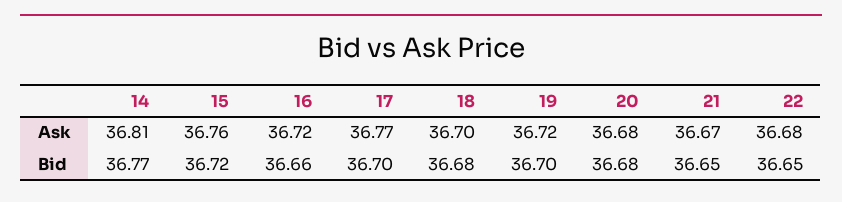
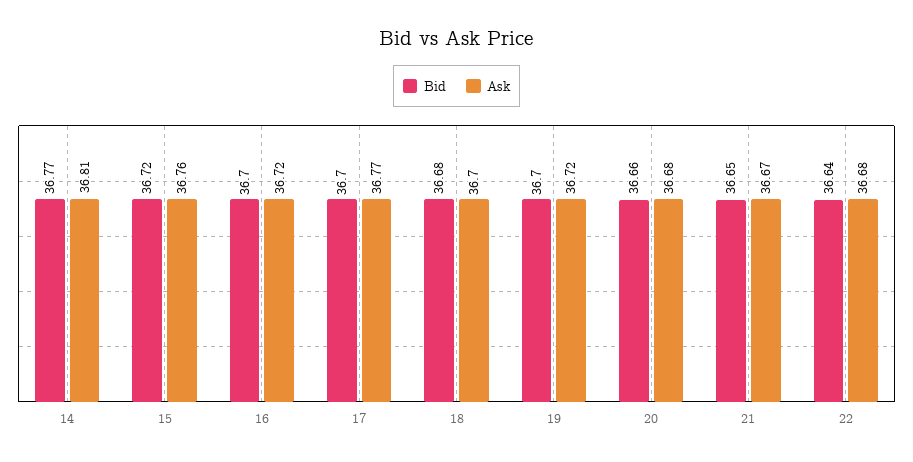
Bid, 16: 36.66 -> 36.7
Bid, 20: 36.68 -> 36.66
Bid, 22: 36.65 -> 36.64

